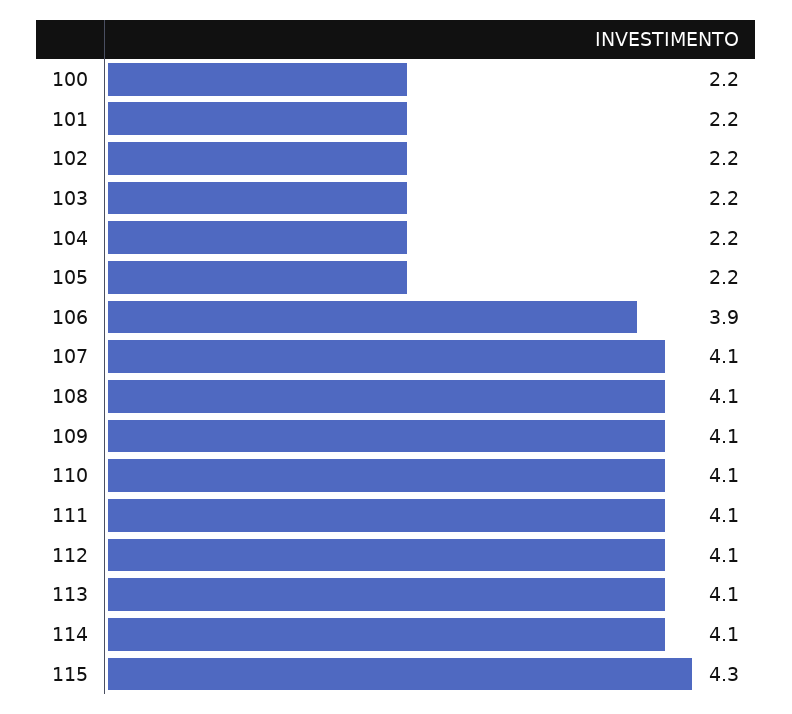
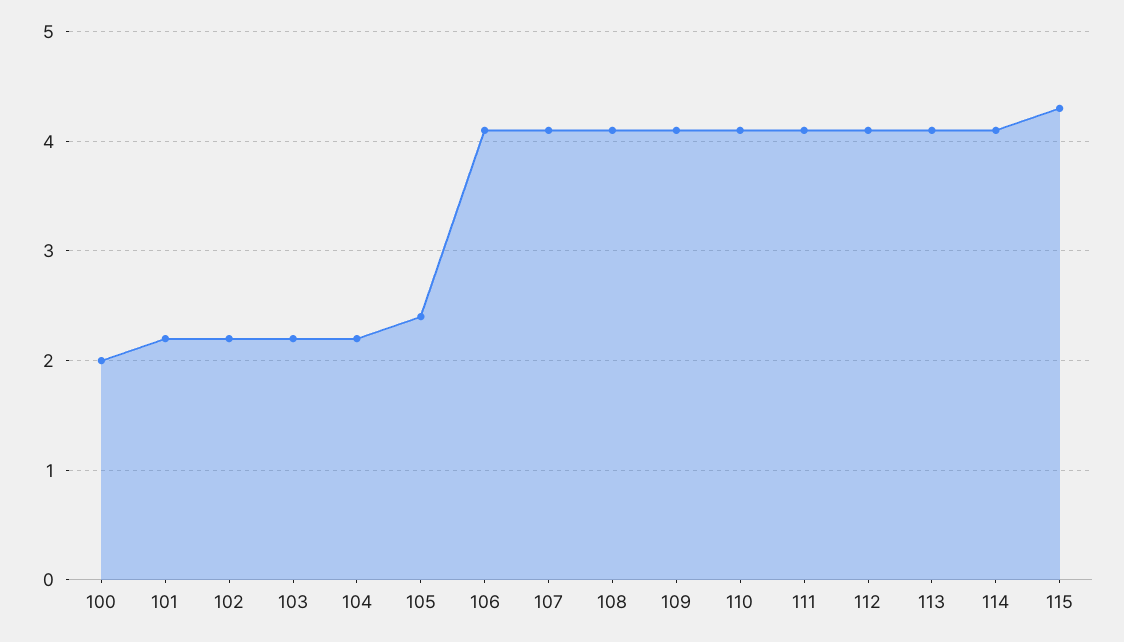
100: 2.2 -> 2
105: 2.2 -> 2.4
106: 3.9 -> 4.1

